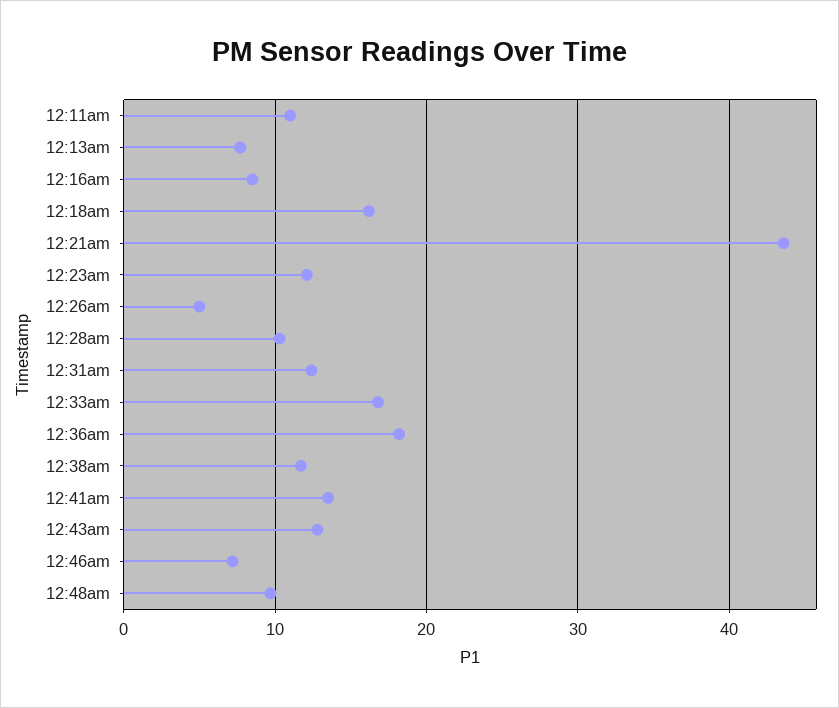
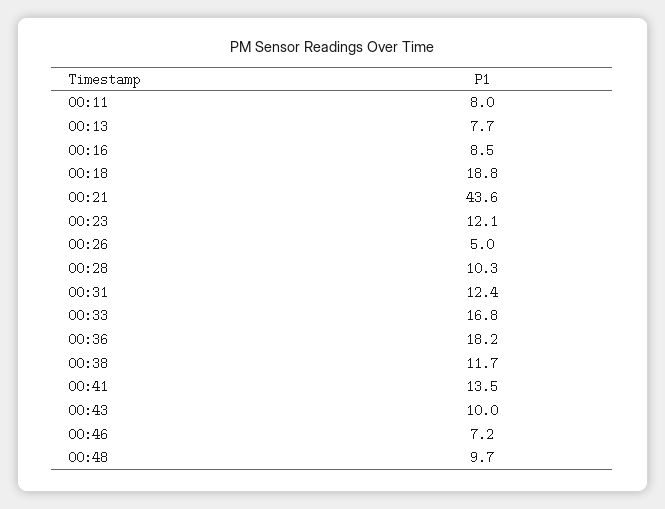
12:11am: 11 -> 8
12:18am: 16 -> 18.8
12:43am: 13 -> 10

